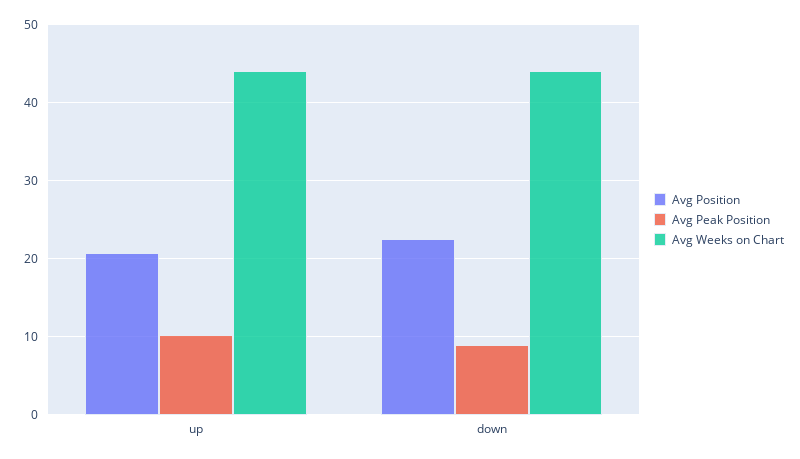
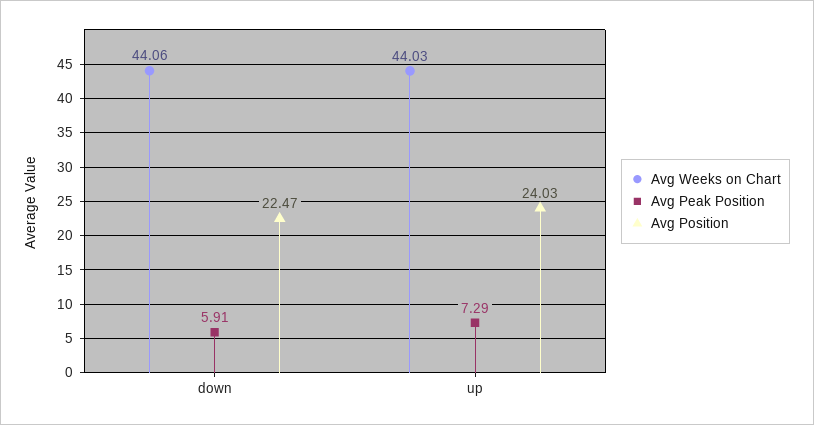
Avg Position, up: 21 -> 24.03
Avg Peak Position, up: 10 -> 7.29
Avg Peak Position, down: 9 -> 5.91

